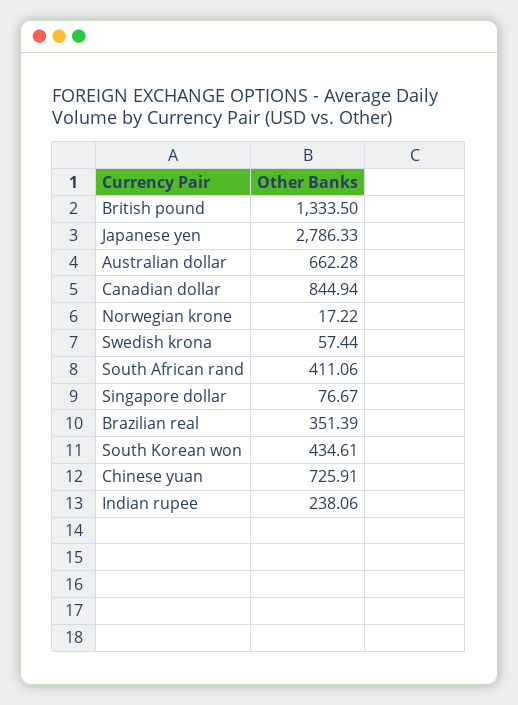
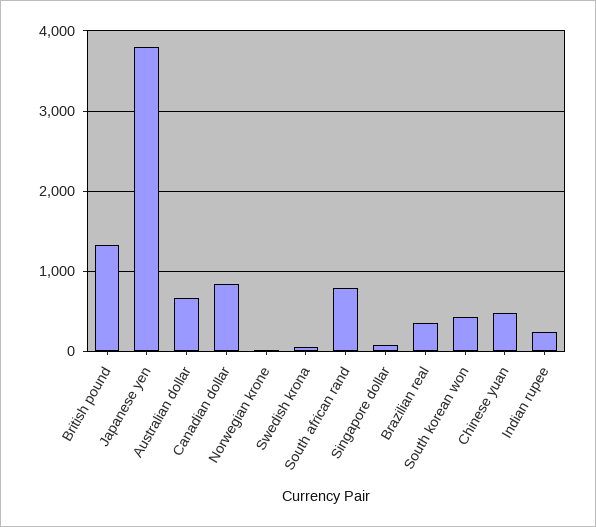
Japanese yen: 2786.33 -> 3800
South African rand: 411.06 -> 800
Chinese yuan: 725.91 -> 500

